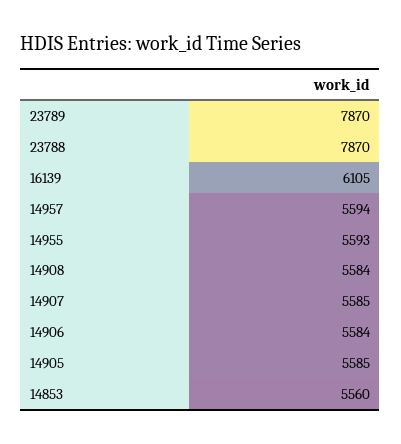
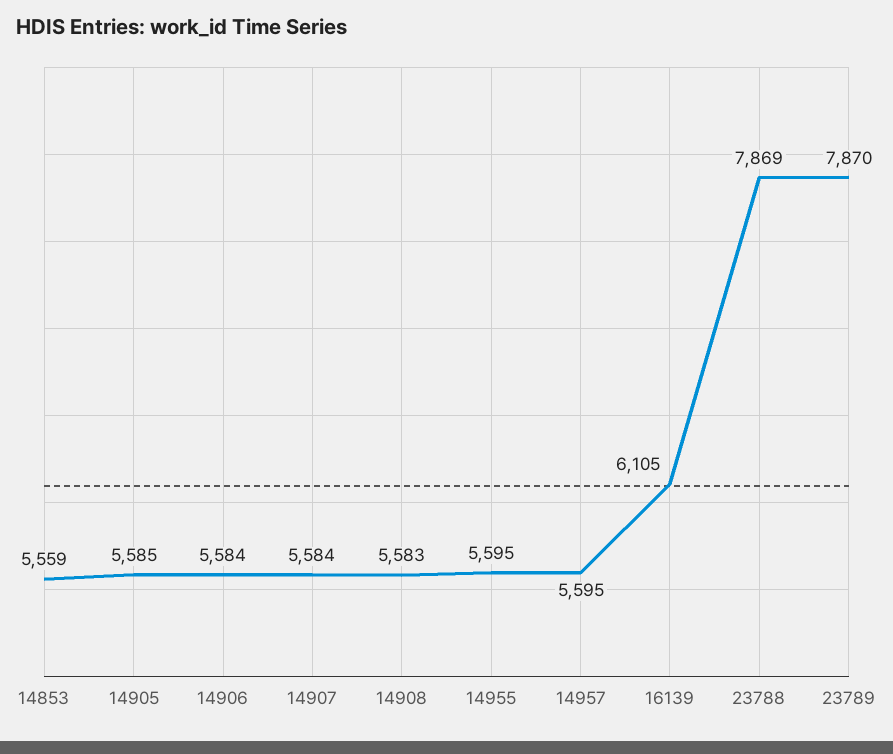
23788: 7870 -> 7869
14957: 5594 -> 5595
14955: 5593 -> 5595
14908: 5584 -> 5583
14907: 5585 -> 5584
14853: 5560 -> 5559

